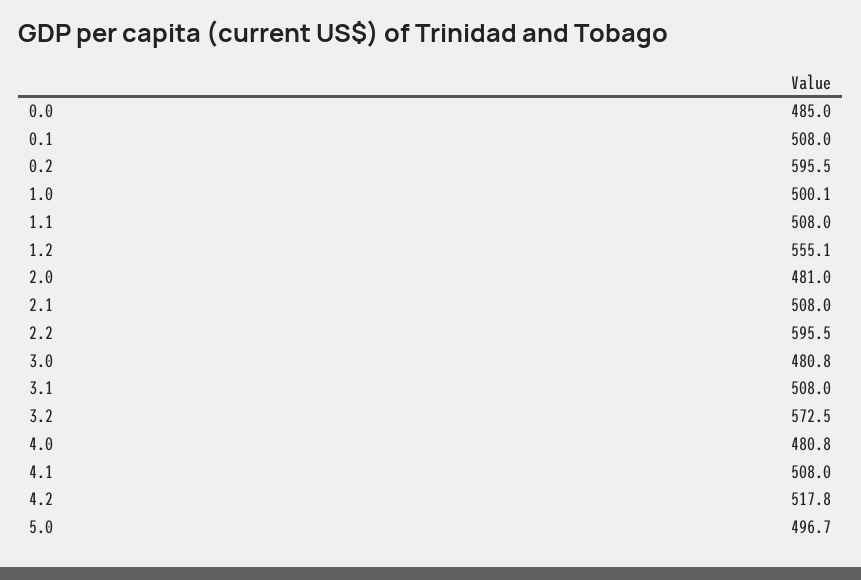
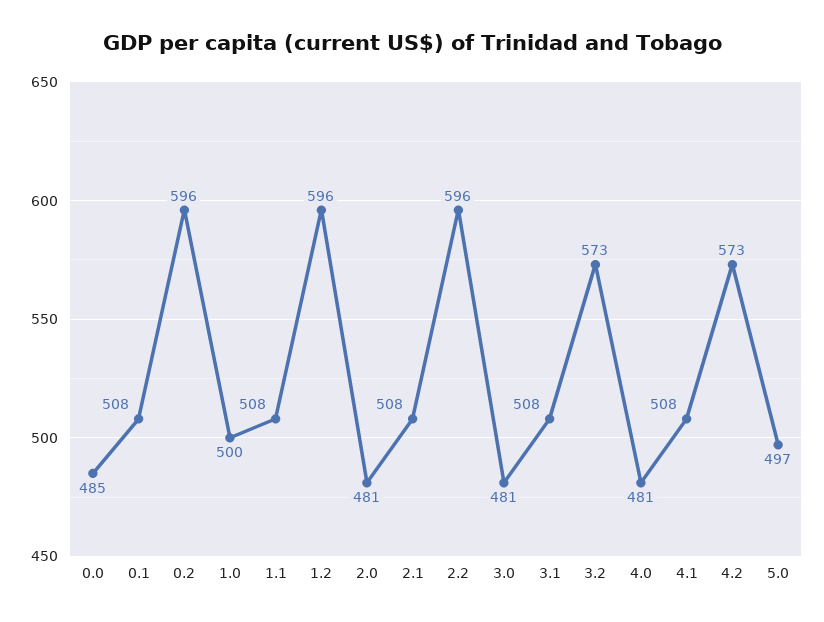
1.2: 555.1 -> 596
4.2: 517.8 -> 573

